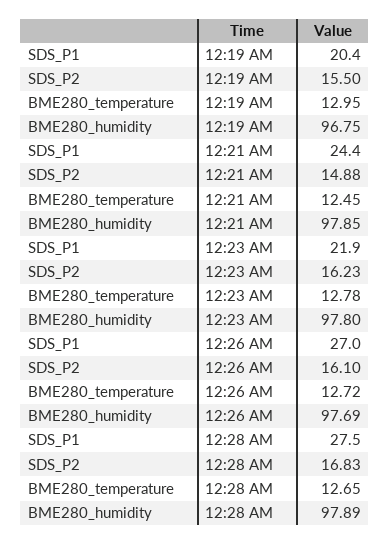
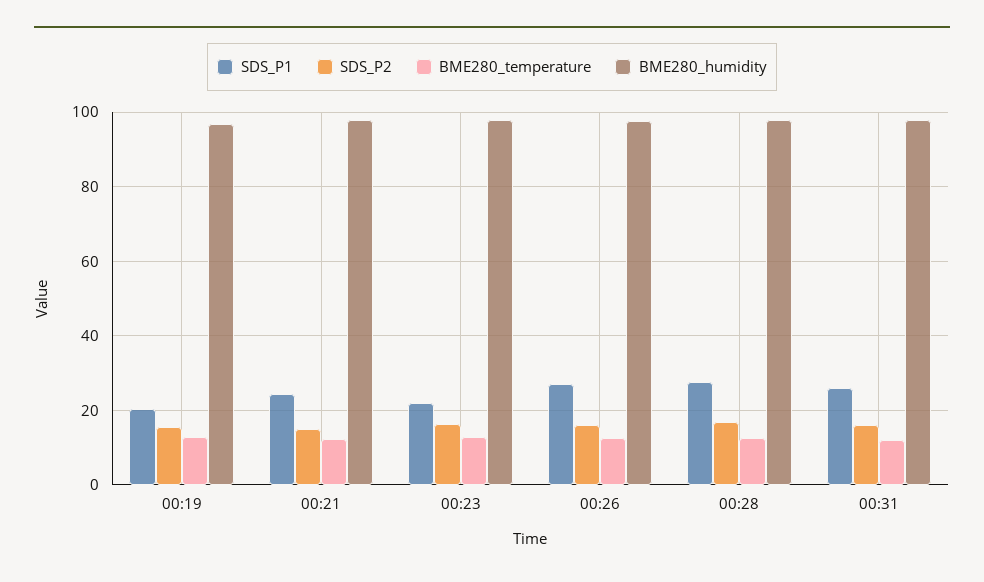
SDS_P1, 00:31: none -> 26
SDS_P2, 00:31: none -> 16
BME280_temperature, 00:31: none -> 12
BME280_humidity, 00:31: none -> 98

